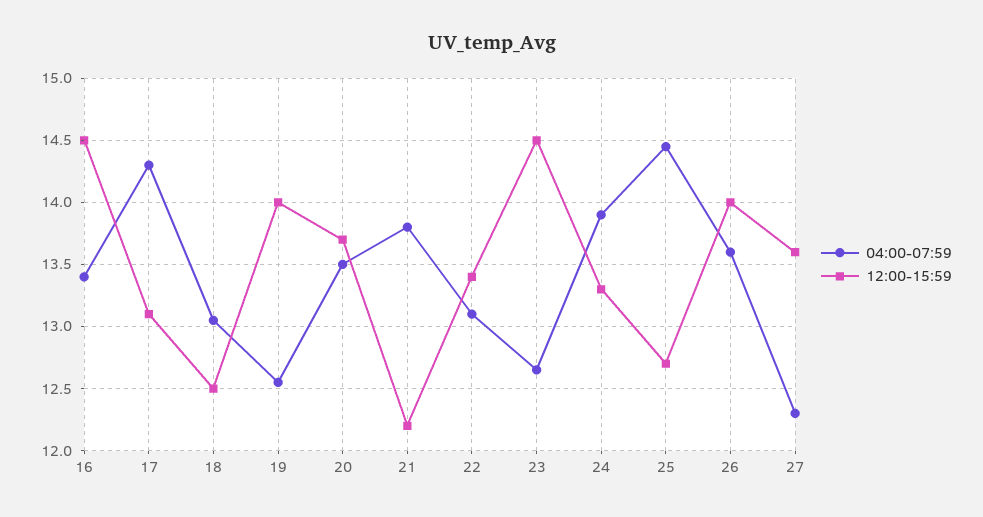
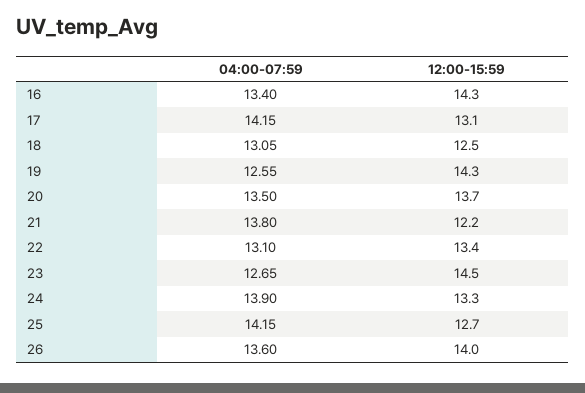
12:00-15:59, 16: 14.5 -> 14.3
04:00-07:59, 17: 14.3 -> 14.15
12:00-15:59, 19: 14 -> 14.3
04:00-07:59, 25: 14.45 -> 14.15
04:00-07:59, 27: 12.3 -> none
12:00-15:59, 27: 13.6 -> none

